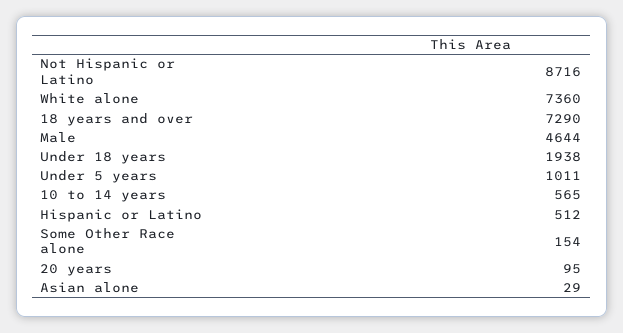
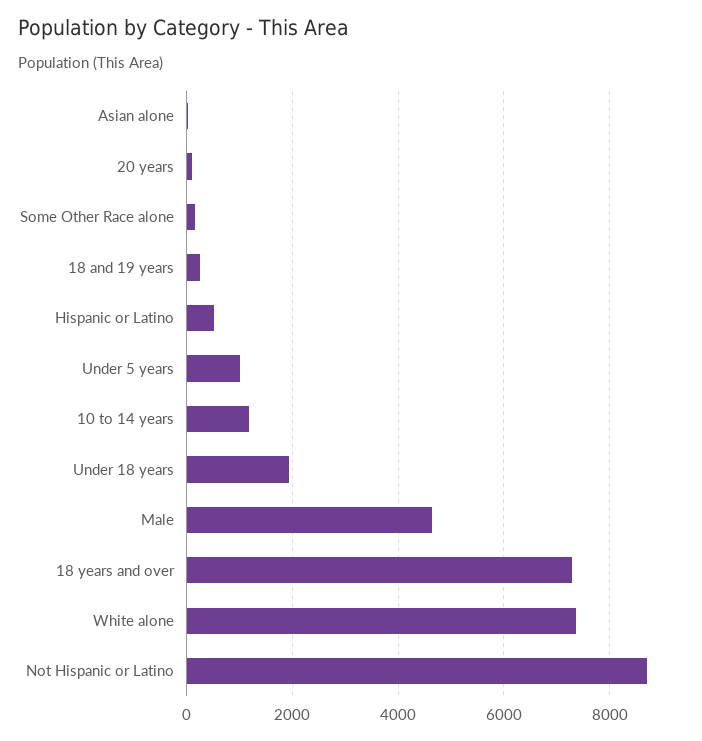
10 to 14 years: 565 -> 1200
18 and 19 years: none -> 200

